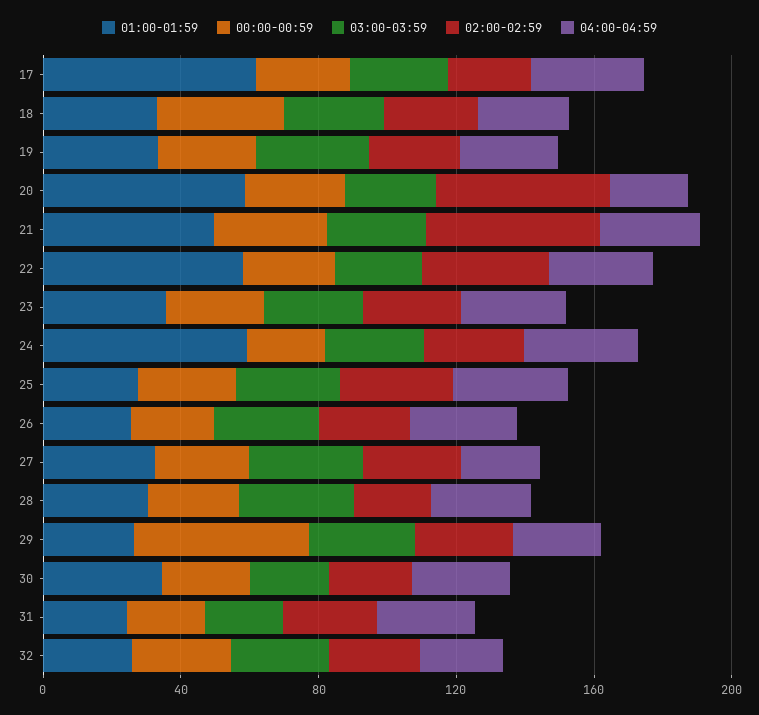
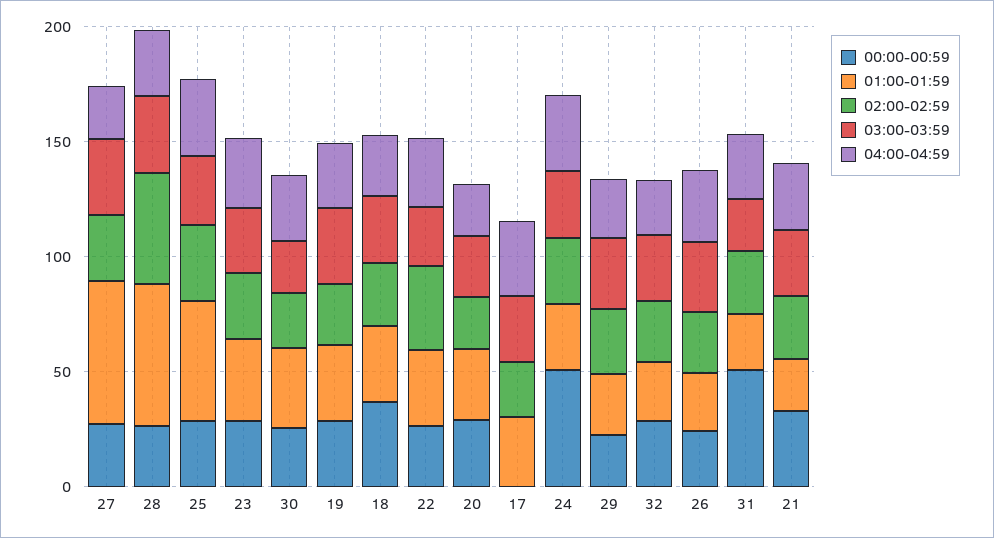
01:00-01:59, 17: 60 -> 30
00:00-00:59, 17: 30 -> 0
01:00-01:59, 20: 60 -> 30
02:00-02:59, 20: 50 -> 20
01:00-01:59, 21: 50 -> 20
02:00-02:59, 21: 50 -> 30
01:00-01:59, 22: 60 -> 30
01:00-01:59, 24: 60 -> 30
00:00-00:59, 24: 20 -> 50
01:00-01:59, 25: 30 -> 50
01:00-01:59, 27: 30 -> 60
01:00-01:59, 28: 30 -> 60
02:00-02:59, 28: 20 -> 50
00:00-00:59, 29: 50 -> 20
00:00-00:59, 31: 20 -> 50

